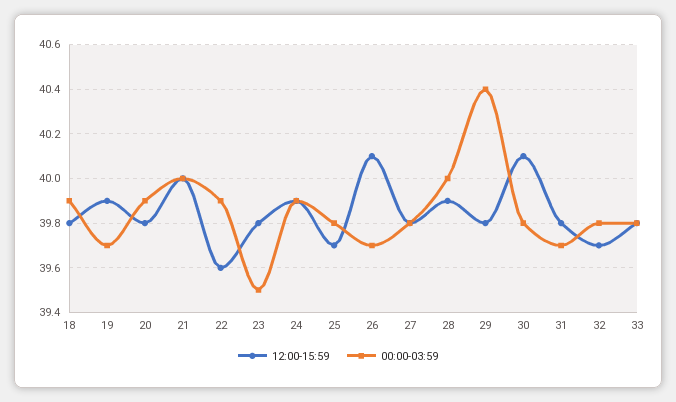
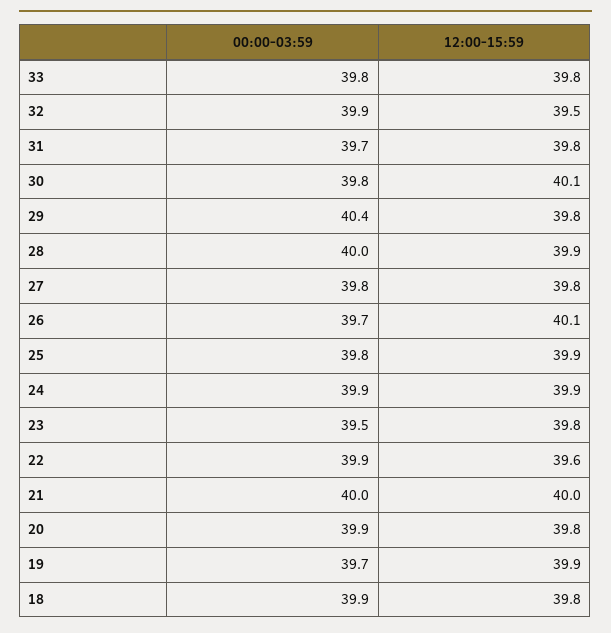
12:00-15:59, 25: 39.7 -> 39.9
12:00-15:59, 32: 39.7 -> 39.5
00:00-03:59, 32: 39.8 -> 39.9

